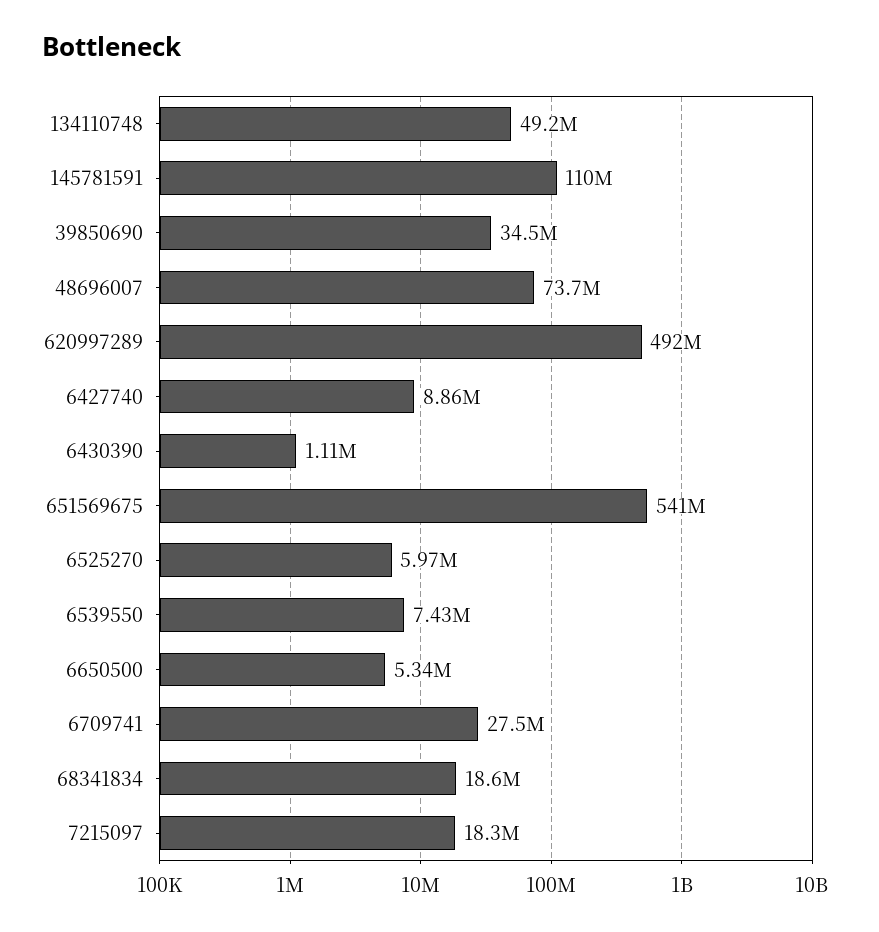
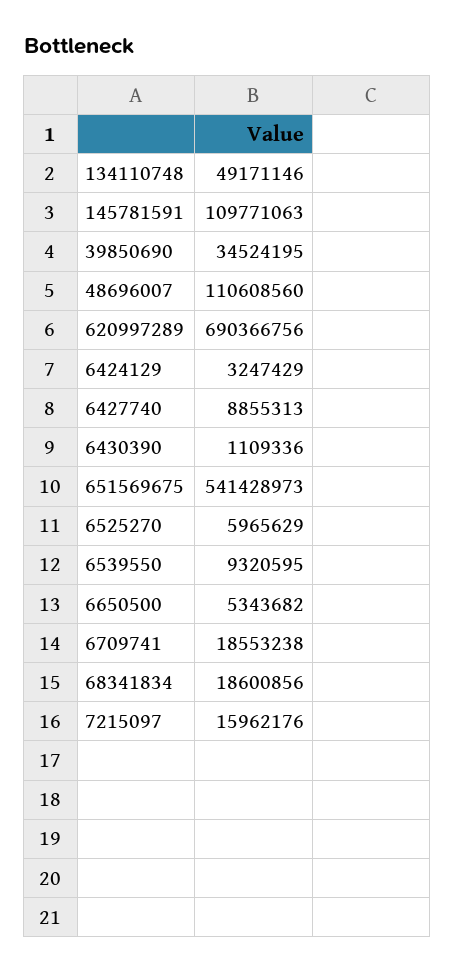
48696007: 73700000 -> 110608560
620997289: 492000000 -> 690366756
6539550: 7430000 -> 9320595
6709741: 27500000 -> 18553238
7215097: 18300000 -> 15962176
6424129: none -> 3247429

